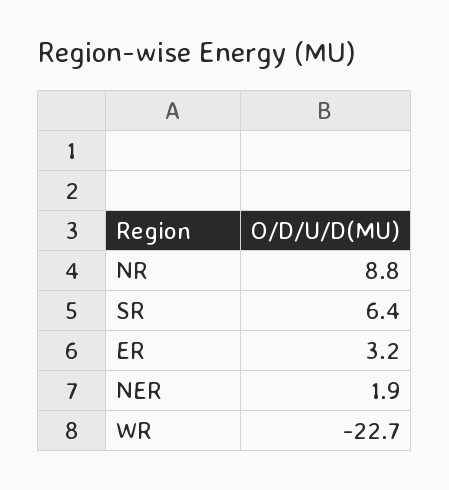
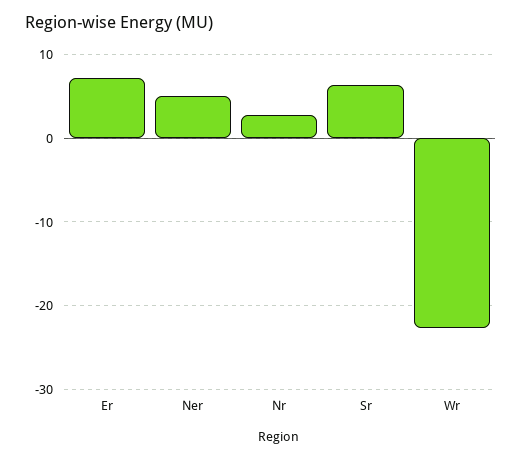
NR: 8.8 -> 3
ER: 3.2 -> 7
NER: 1.9 -> 5

